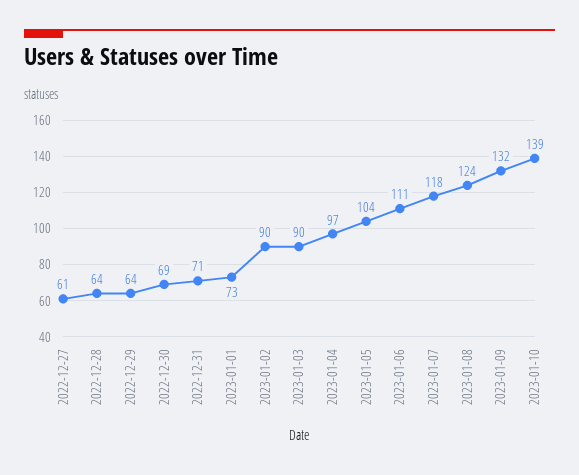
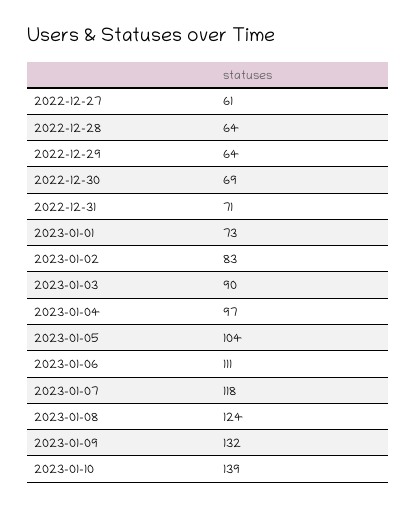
2023-01-02: 90 -> 83

